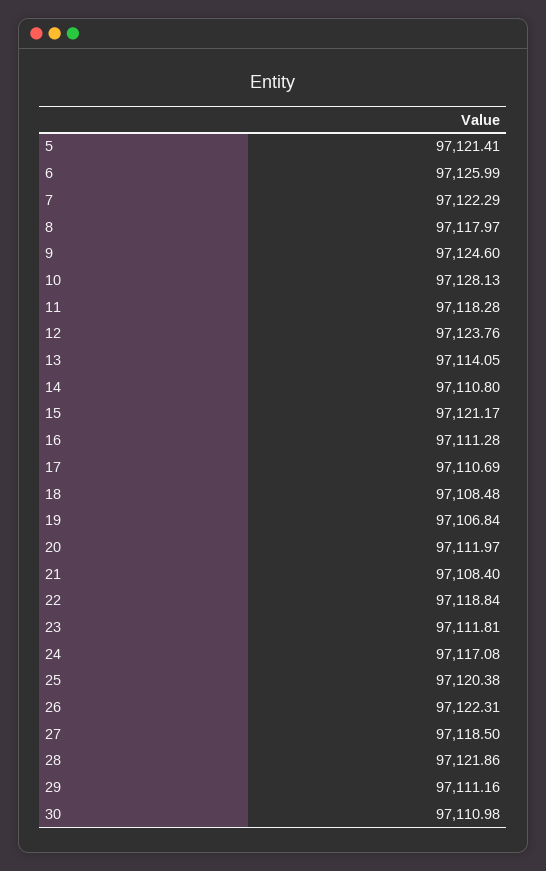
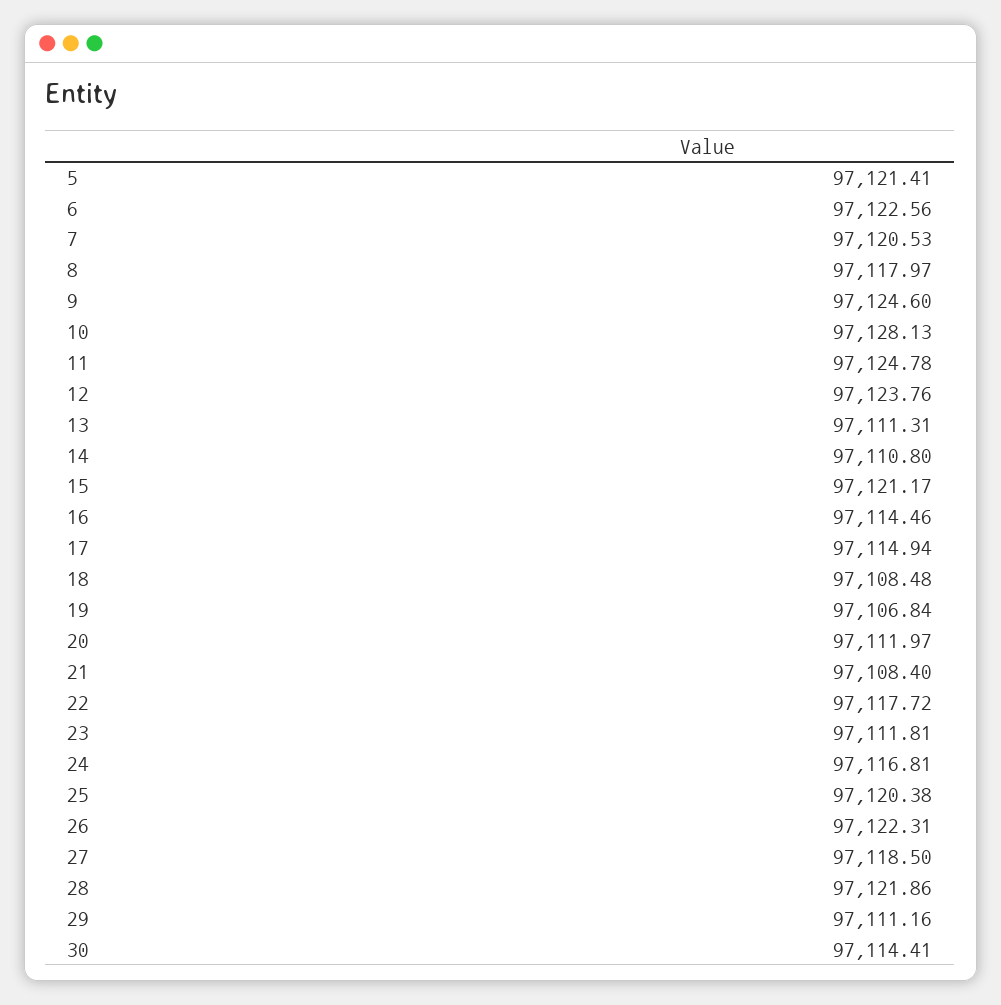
6: 97125.99 -> 97122.56
7: 97122.29 -> 97120.53
11: 97118.28 -> 97124.78
13: 97114.05 -> 97111.31
16: 97111.28 -> 97114.46
17: 97110.69 -> 97114.94
22: 97118.84 -> 97117.72
24: 97117.08 -> 97116.81
30: 97110.98 -> 97114.41

